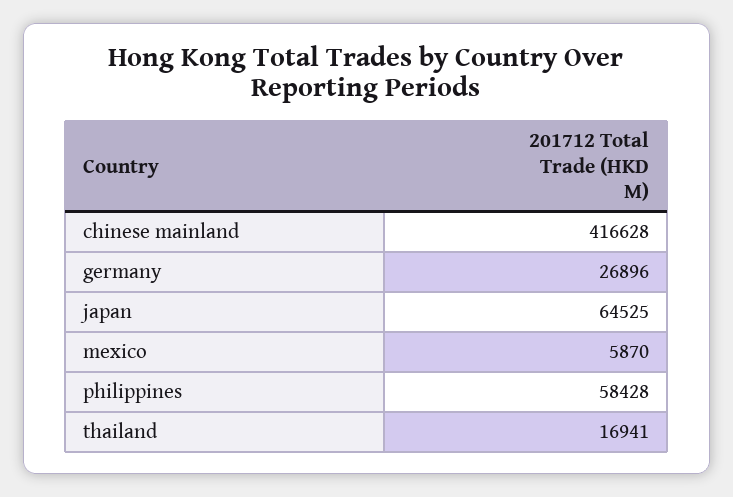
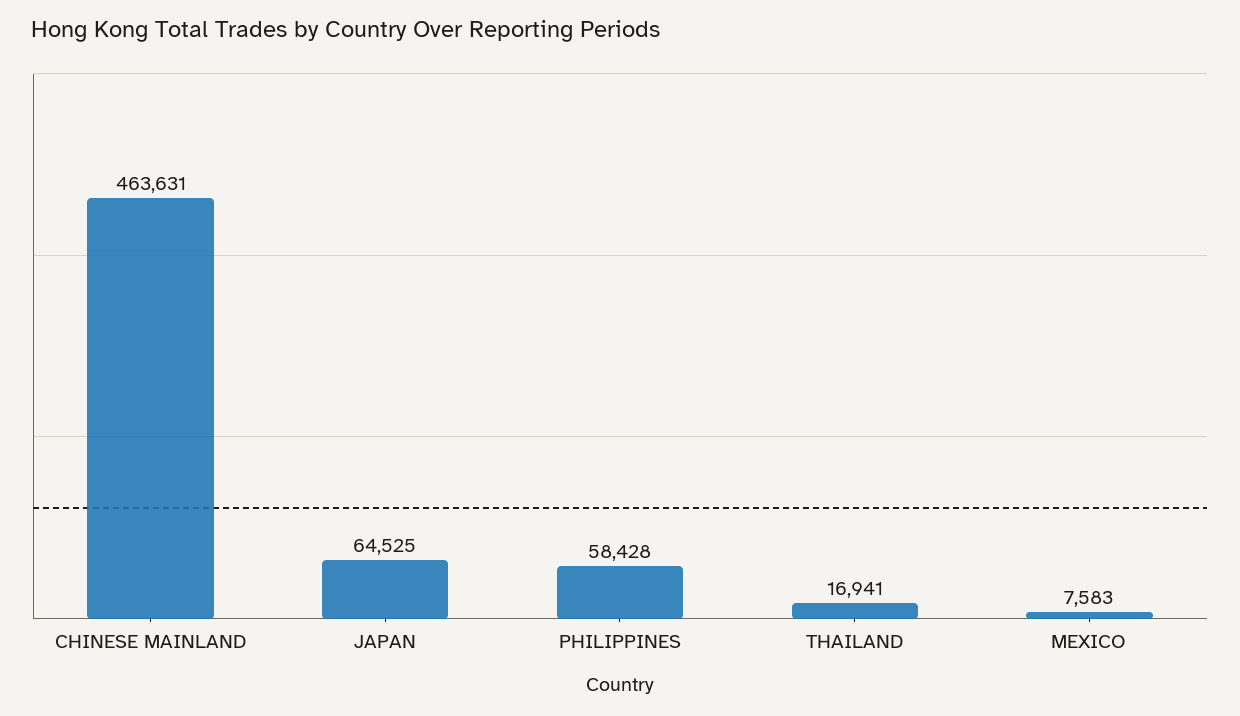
chinese mainland: 416628 -> 463631
germany: 26896 -> none
mexico: 5870 -> 7583

